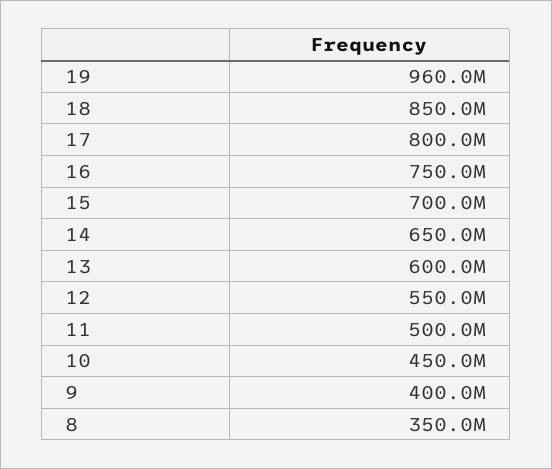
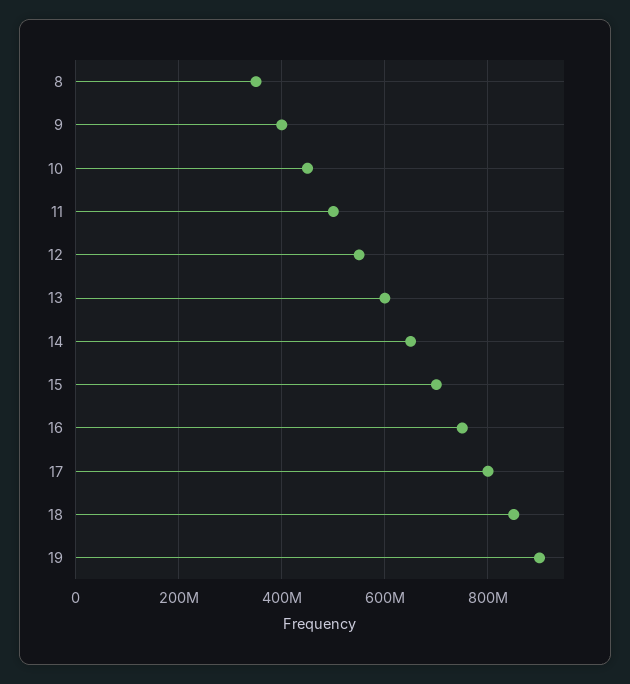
19: 960000000 -> 900000000

